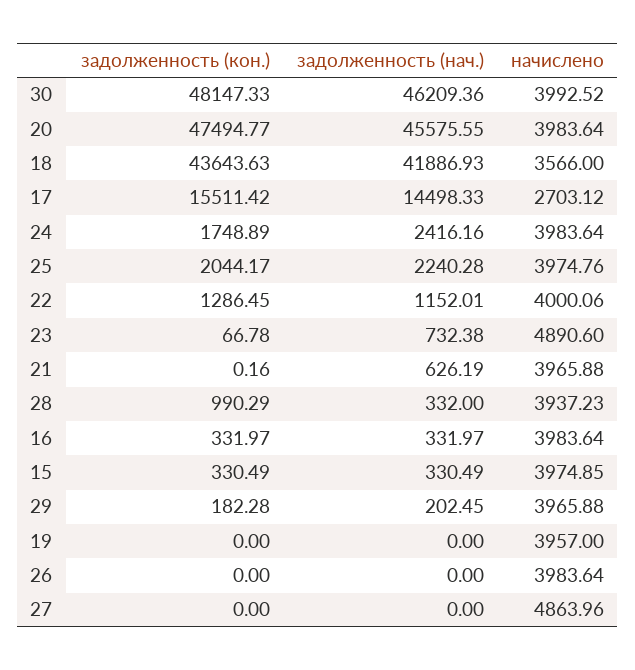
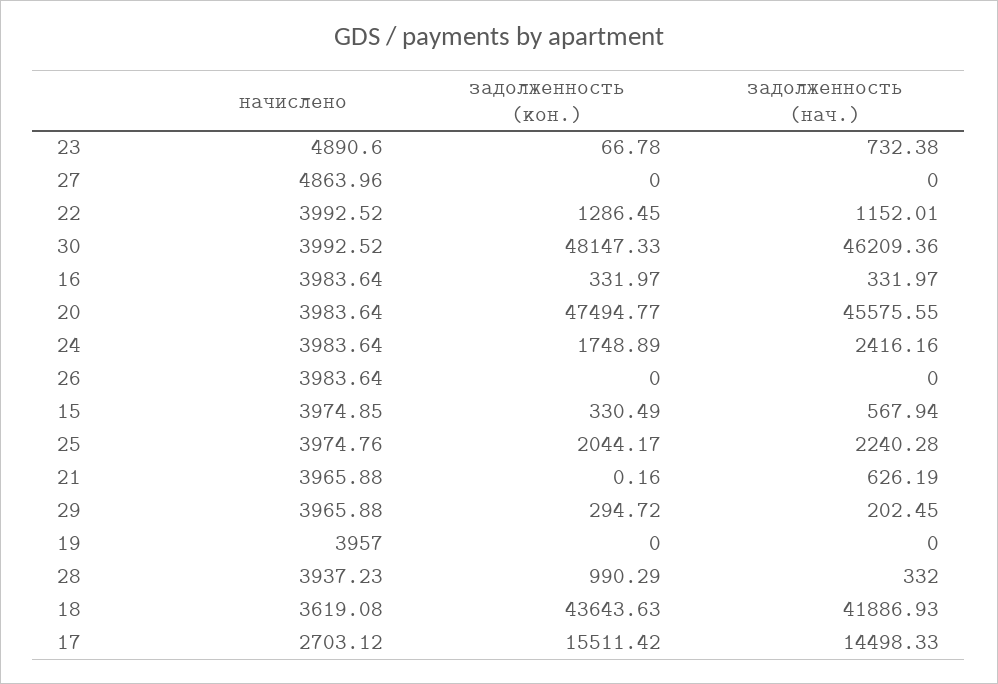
начислено, 18: 3566 -> 3619.08
начислено, 22: 4000.06 -> 3992.52
задолженность (нач.), 15: 330.49 -> 567.94
задолженность (кон.), 29: 182.28 -> 294.72

